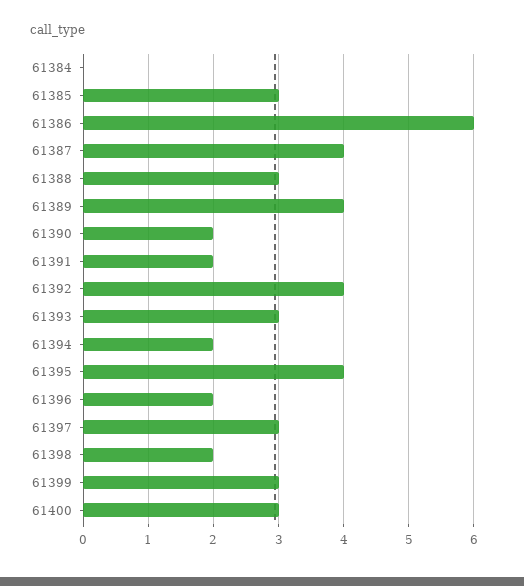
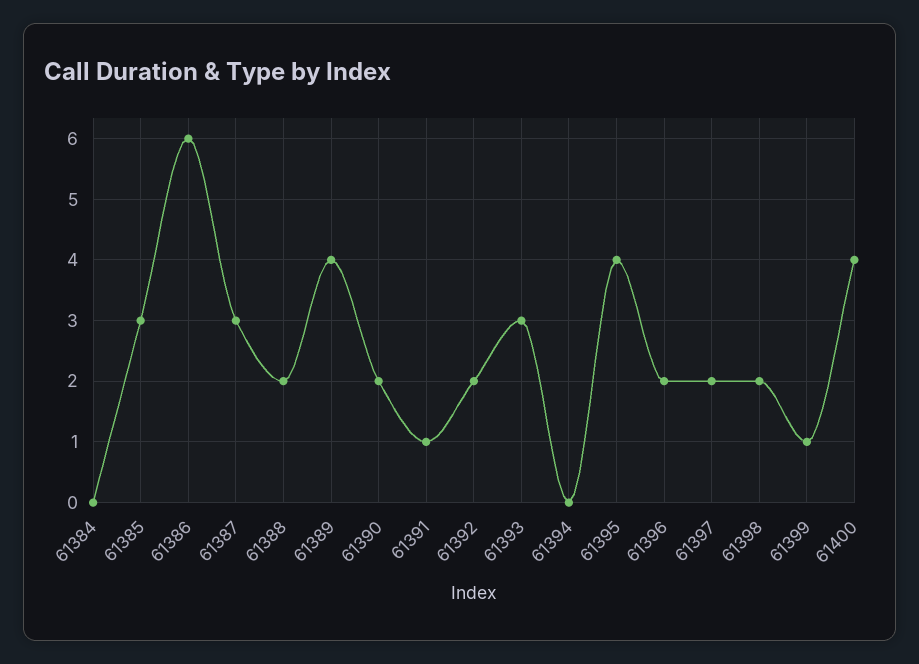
61387: 4 -> 3
61388: 3 -> 2
61391: 2 -> 1
61392: 4 -> 2
61394: 2 -> 0
61397: 3 -> 2
61399: 3 -> 1
61400: 3 -> 4

